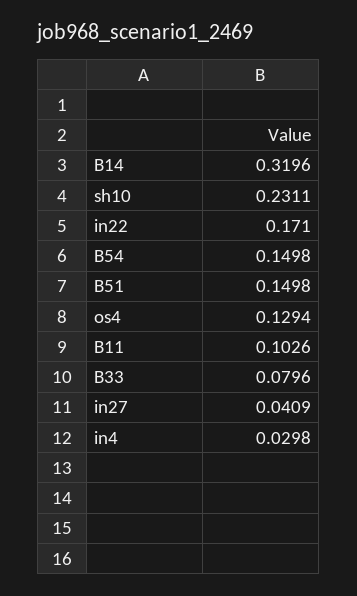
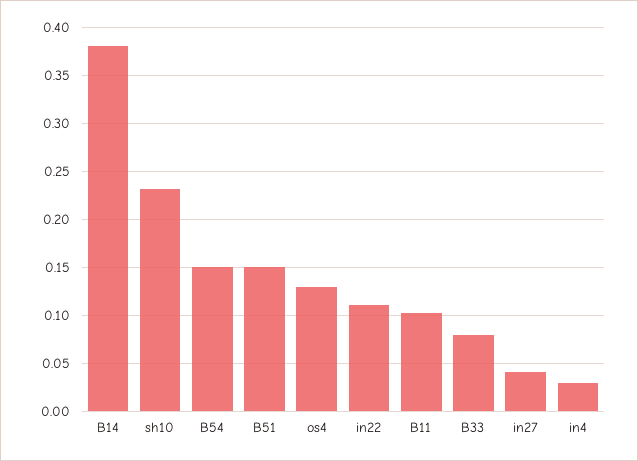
B14: 0.3196 -> 0.38
in22: 0.171 -> 0.11

